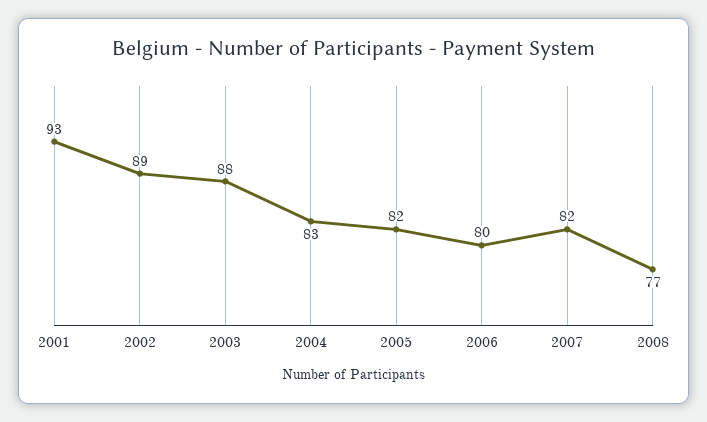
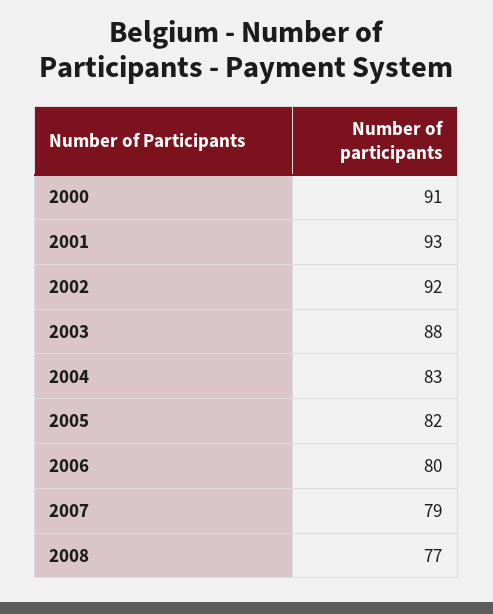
2002: 89 -> 92
2007: 82 -> 79
2000: none -> 91

